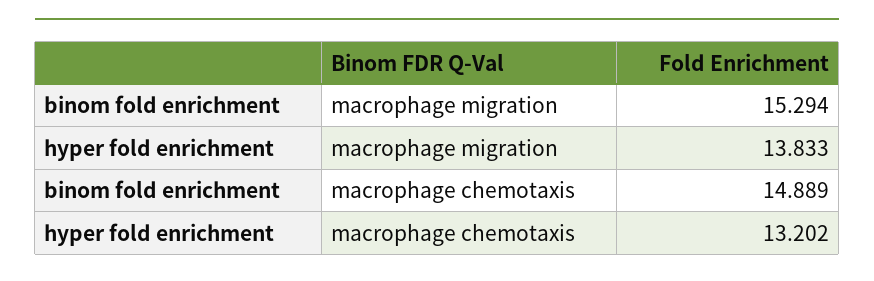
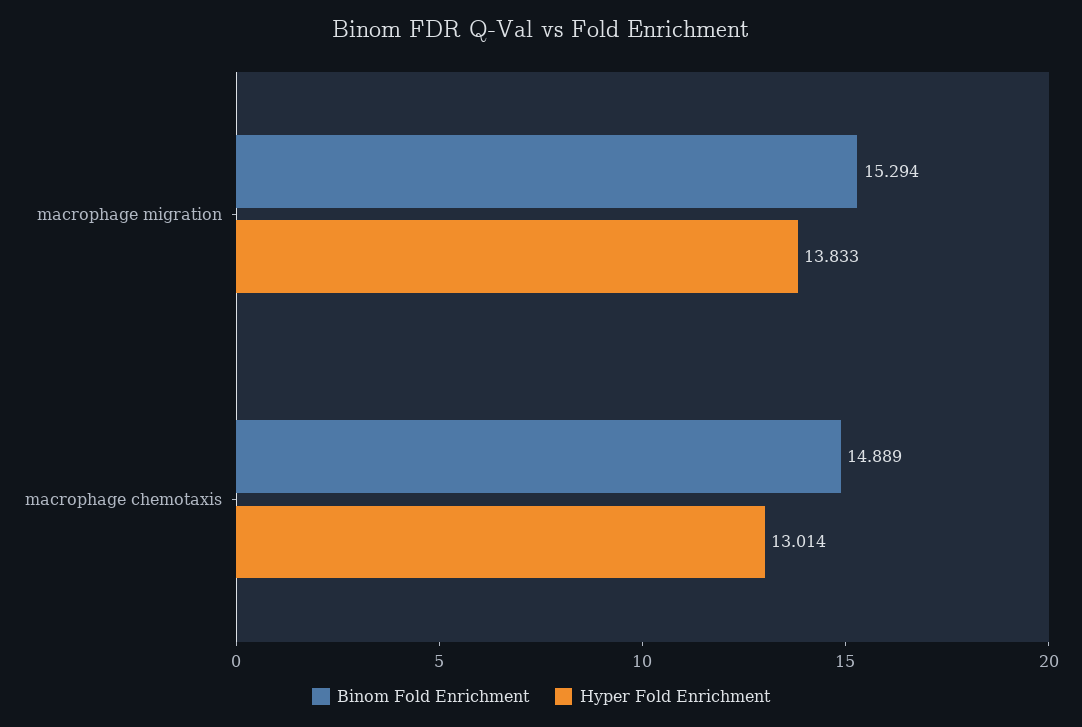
hyper fold enrichment, macrophage chemotaxis: 13.202 -> 13.014

